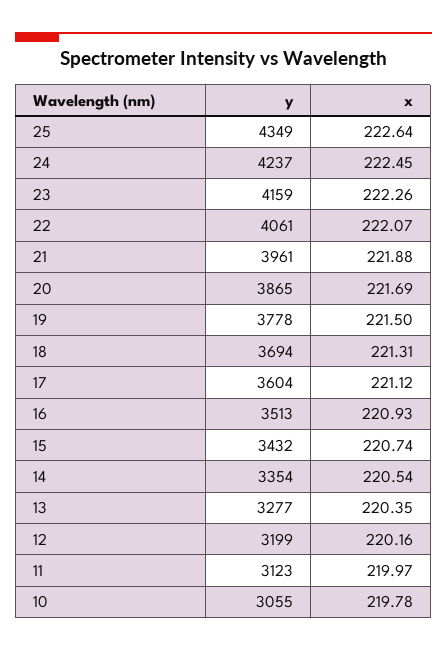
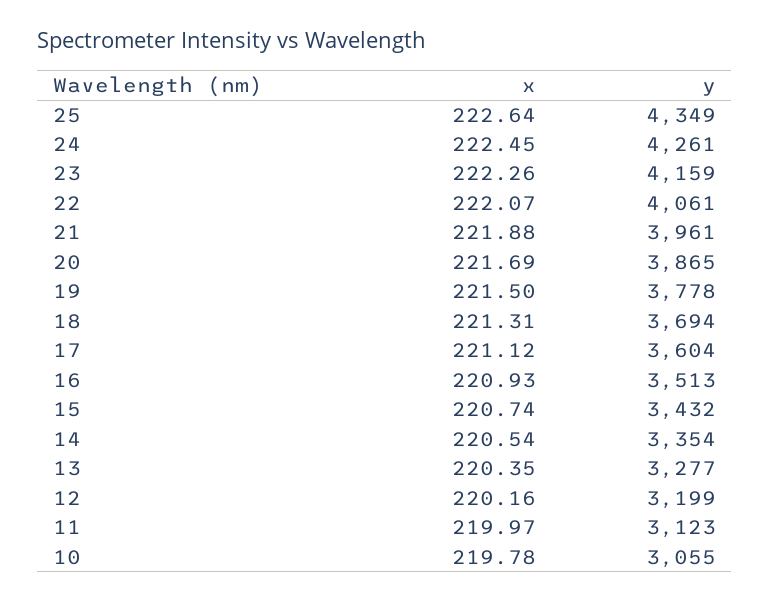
y, 24: 4237 -> 4261

